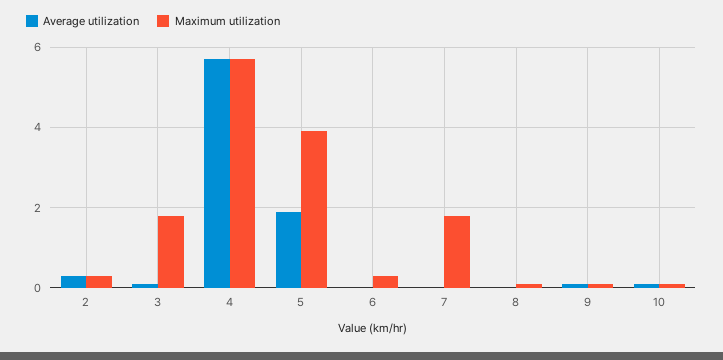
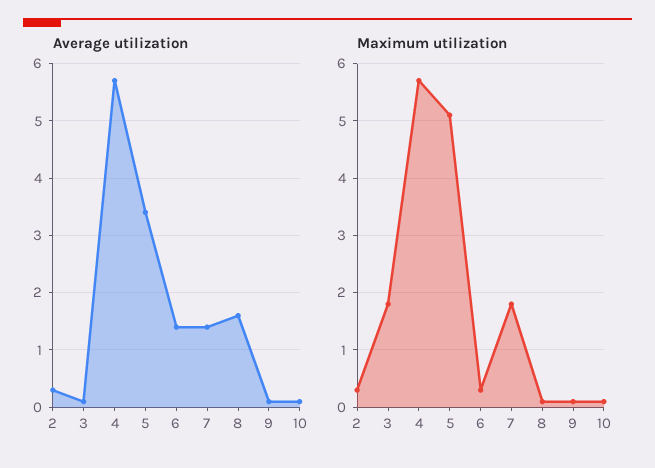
Average utilization, 5: 2 -> 3.5
Maximum utilization, 5: 4 -> 5
Average utilization, 6: 0 -> 1.5
Average utilization, 7: 0 -> 1.5
Average utilization, 8: 0 -> 1.5

